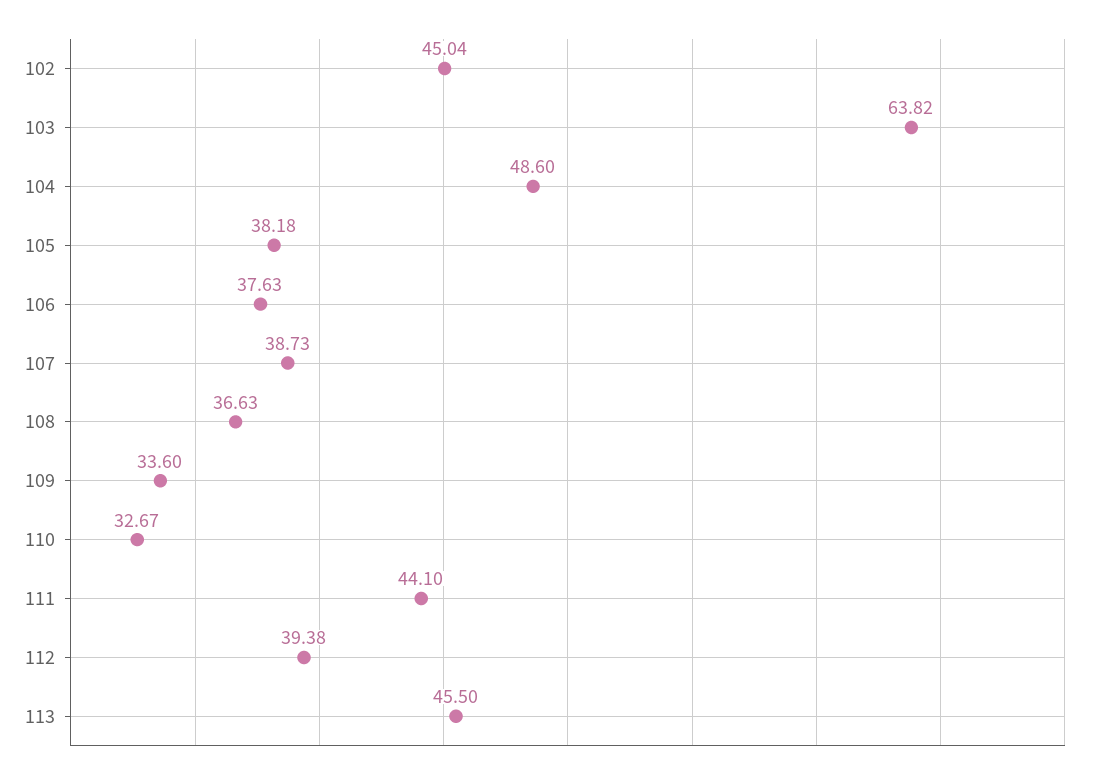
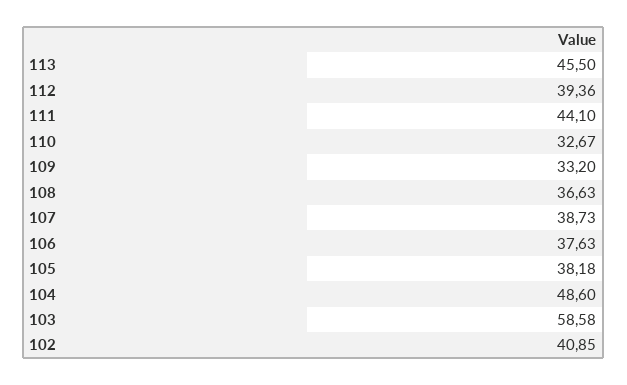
102: 45.04 -> 40.85
103: 63.82 -> 58.58
109: 33.6 -> 33.2
112: 39.38 -> 39.36

